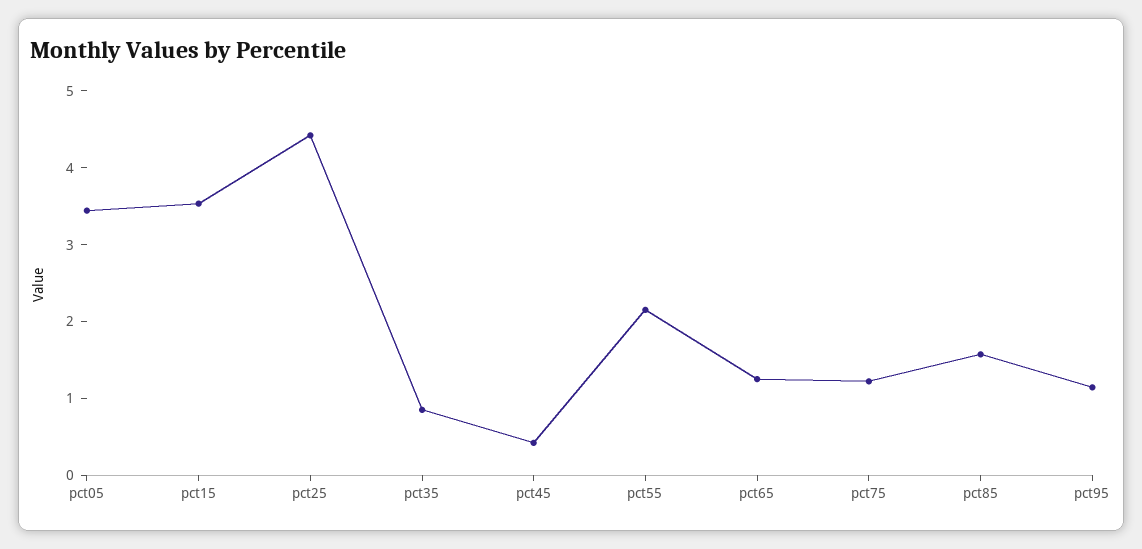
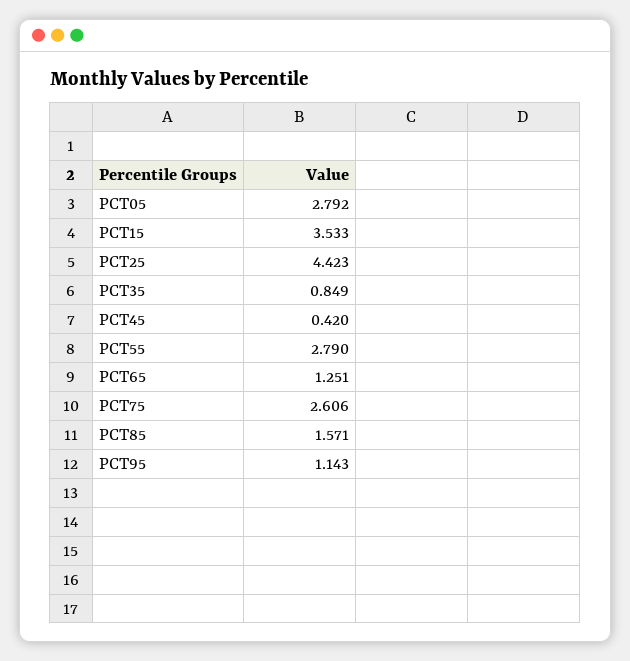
pct05: 3.4 -> 2.792
pct55: 2.2 -> 2.79
pct75: 1.2 -> 2.606

